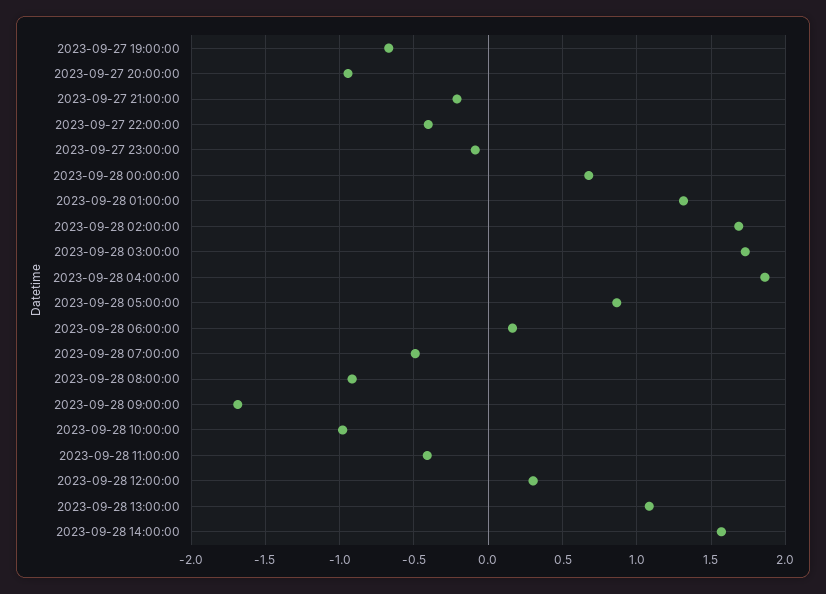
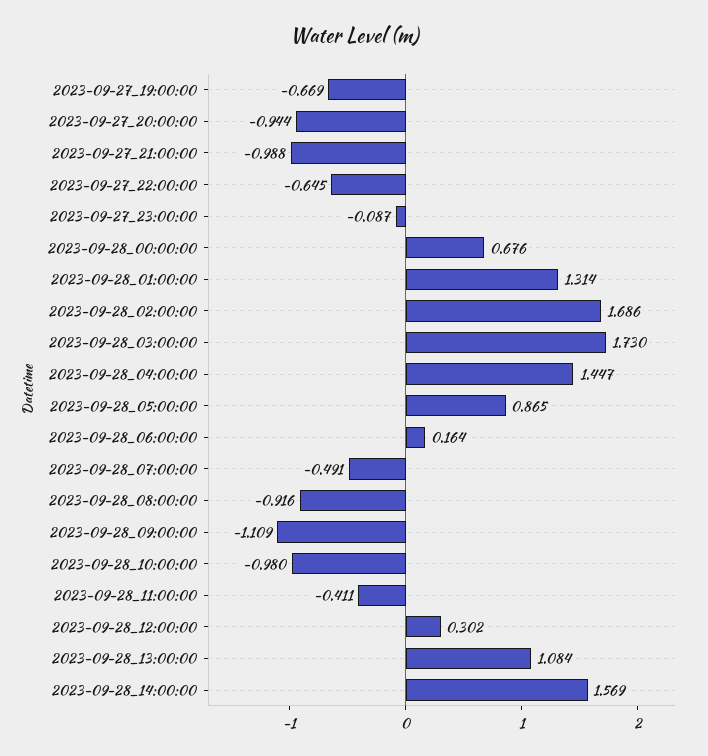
2023-09-27 21:00:00: -0.2 -> -0.988
2023-09-27 22:00:00: -0.4 -> -0.645
2023-09-28 04:00:00: 1.85 -> 1.447
2023-09-28 09:00:00: -1.7 -> -1.109

